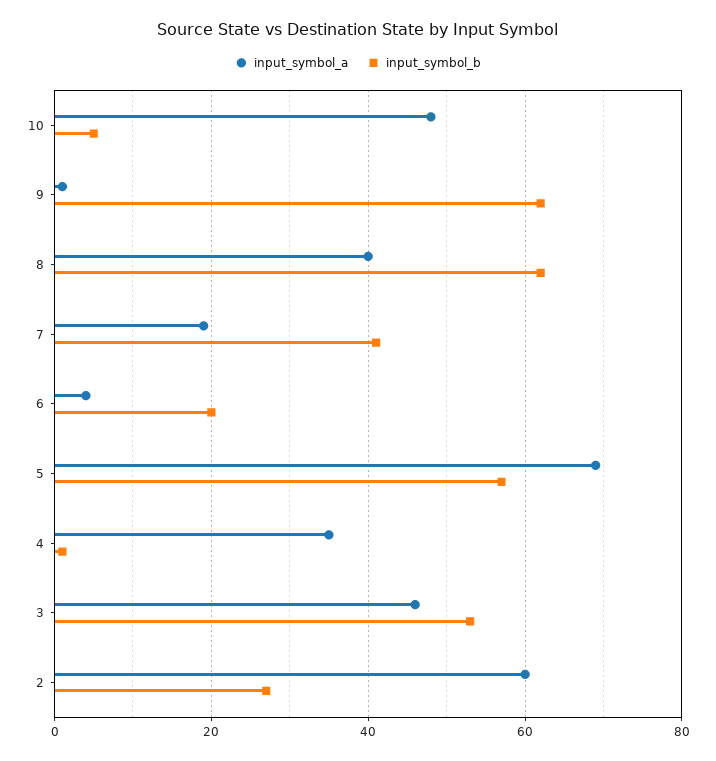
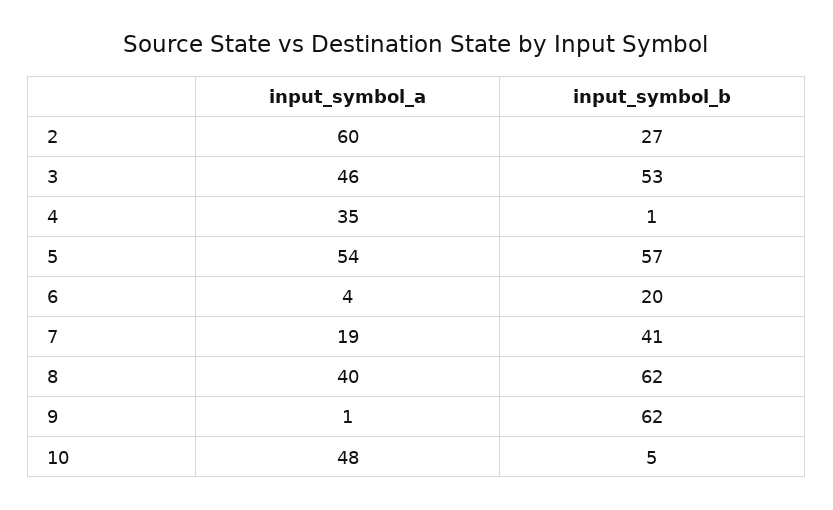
input_symbol_a, 5: 70 -> 54

